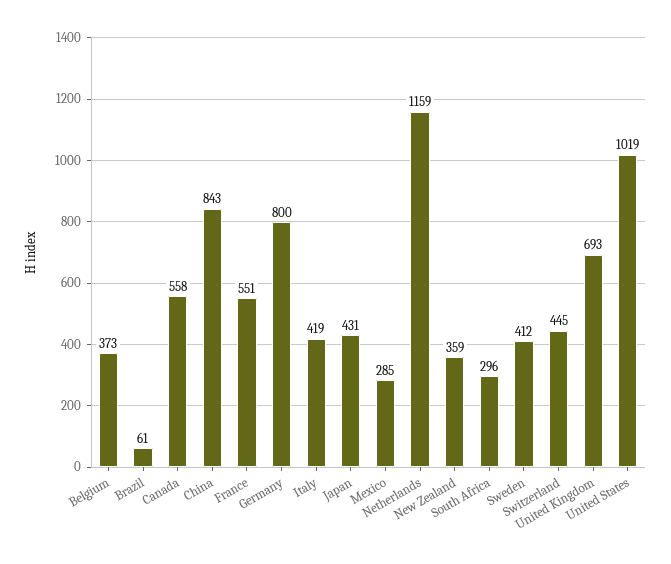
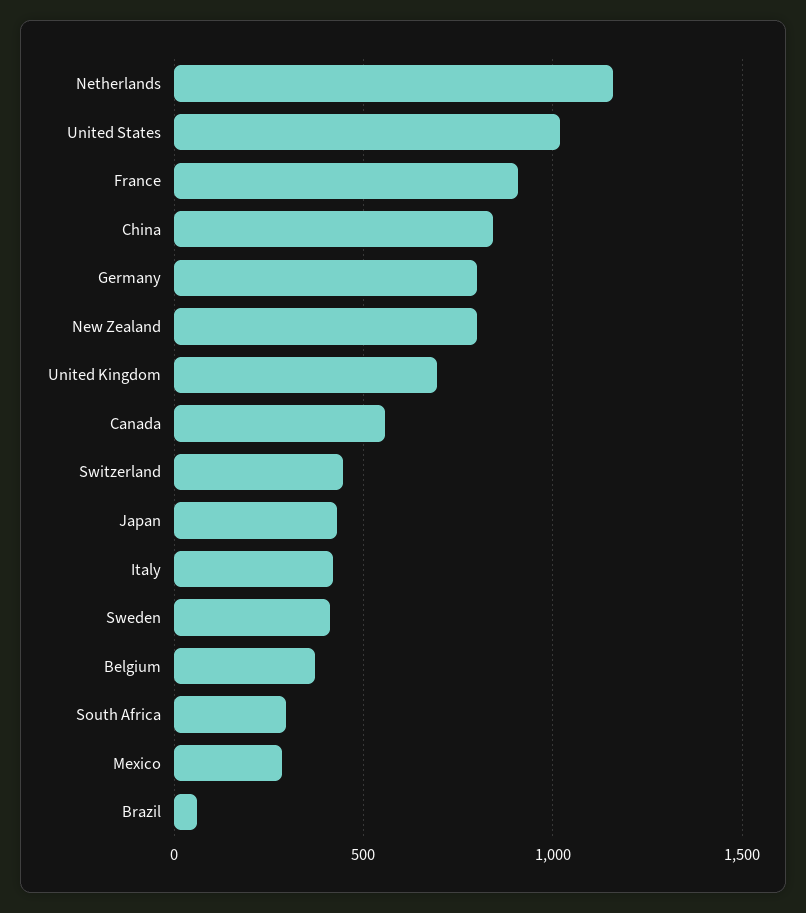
France: 551 -> 900
New Zealand: 359 -> 800

